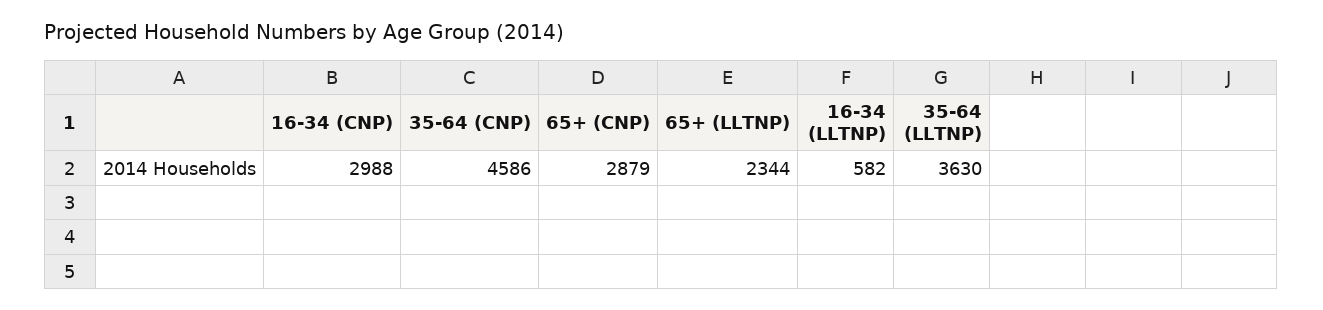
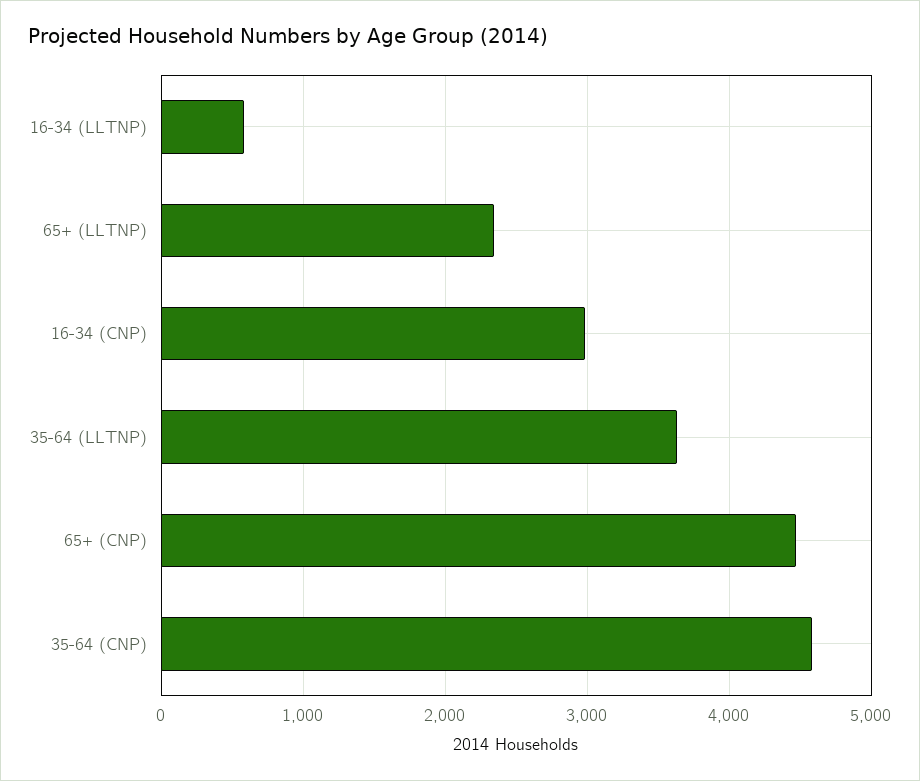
65+ (CNP): 2879 -> 4500

